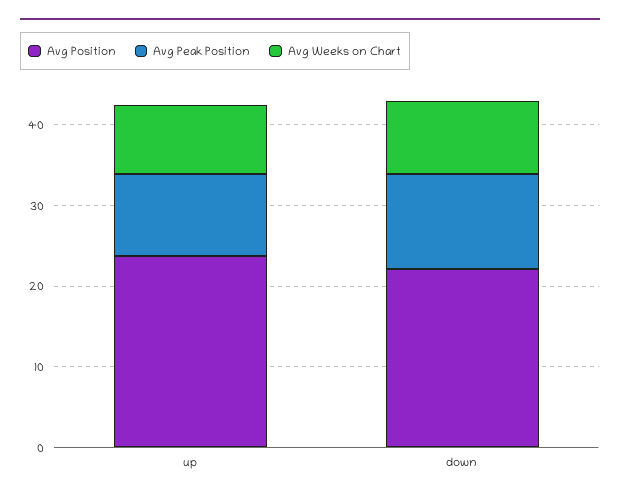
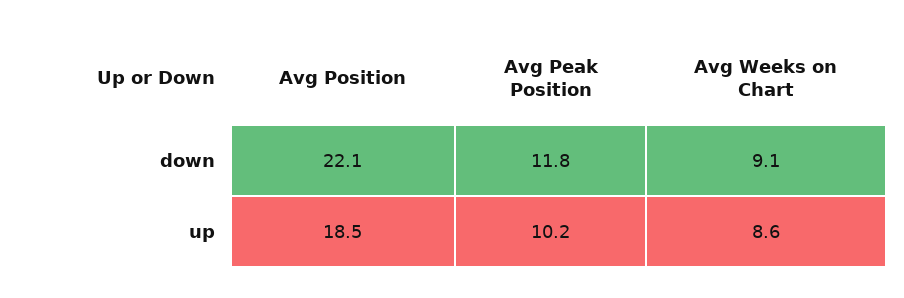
Avg Position, up: 24 -> 18.5

